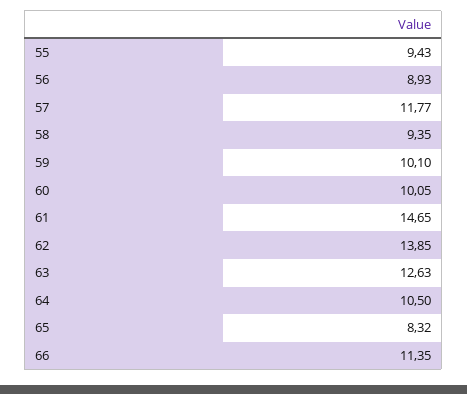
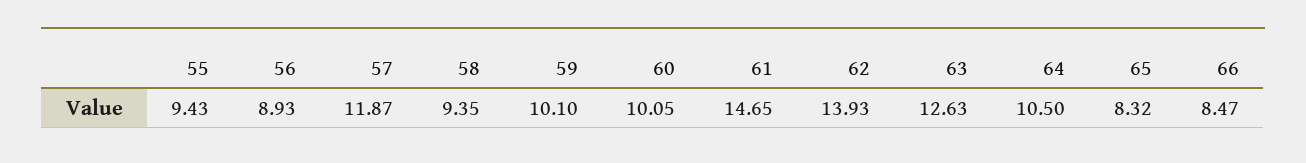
57: 11.77 -> 11.87
62: 13.85 -> 13.93
66: 11.35 -> 8.47

